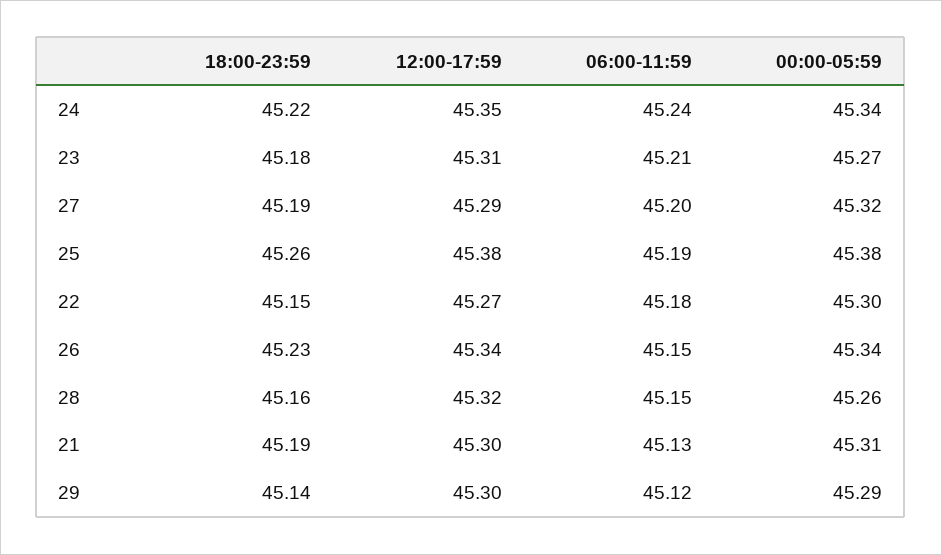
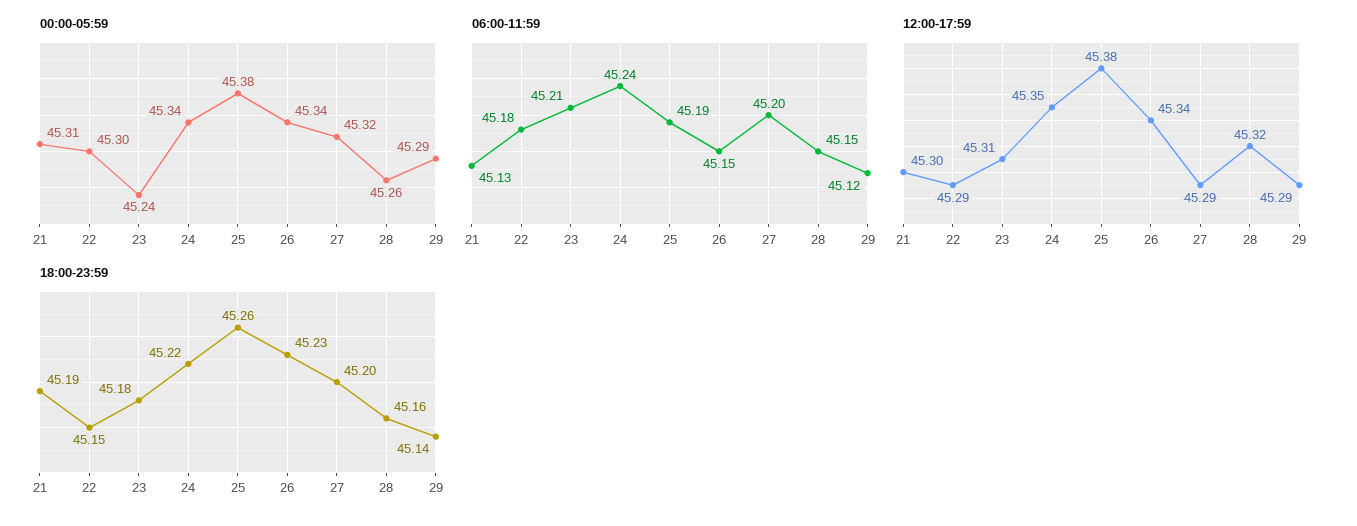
00:00-05:59, 23: 45.27 -> 45.24
18:00-23:59, 27: 45.19 -> 45.2
12:00-17:59, 22: 45.27 -> 45.29
12:00-17:59, 29: 45.3 -> 45.29

